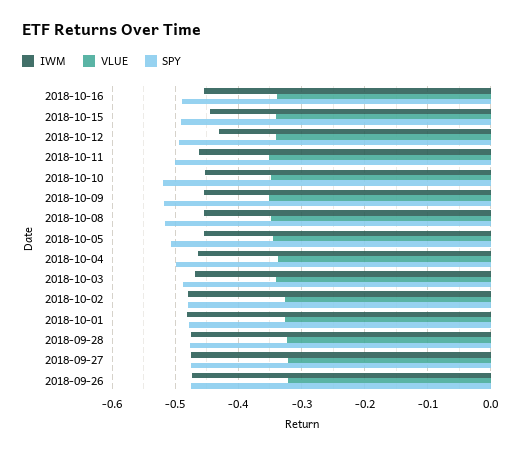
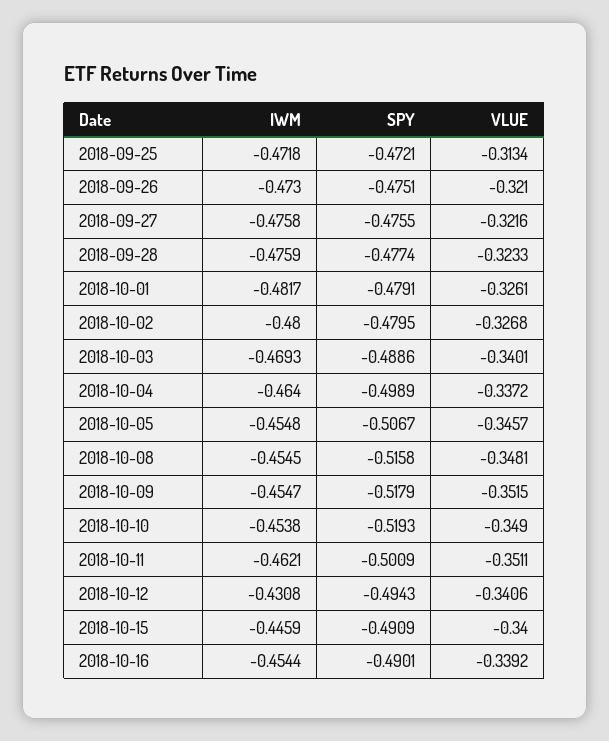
IWM, 2018-09-25: none -> -0.4718
SPY, 2018-09-25: none -> -0.4721
VLUE, 2018-09-25: none -> -0.3134

